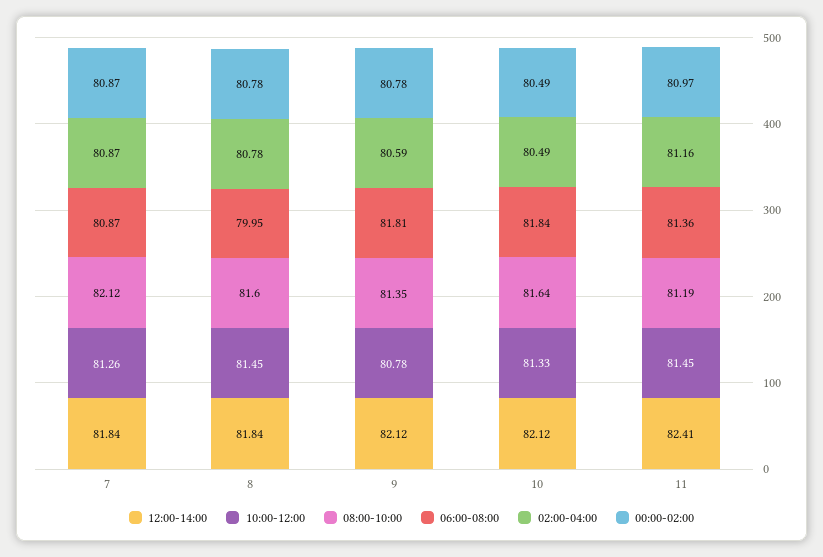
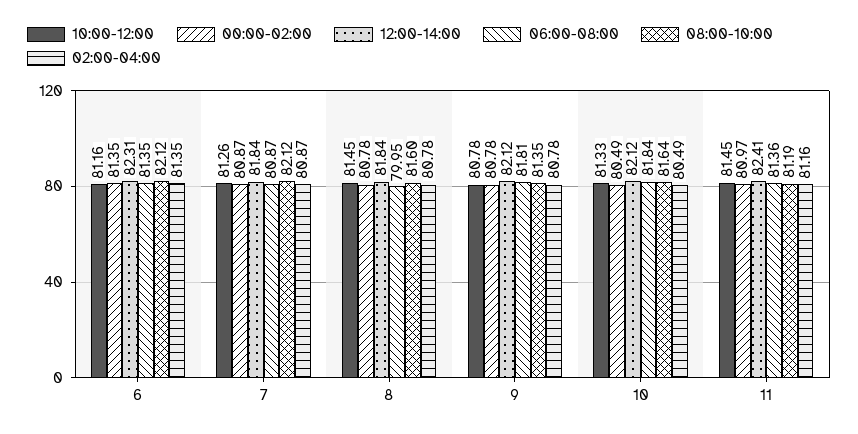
02:00-04:00, 9: 80.59 -> 80.78
10:00-12:00, 6: none -> 81.16
00:00-02:00, 6: none -> 81.35
12:00-14:00, 6: none -> 82.31
06:00-08:00, 6: none -> 81.35
08:00-10:00, 6: none -> 82.12
02:00-04:00, 6: none -> 81.35

